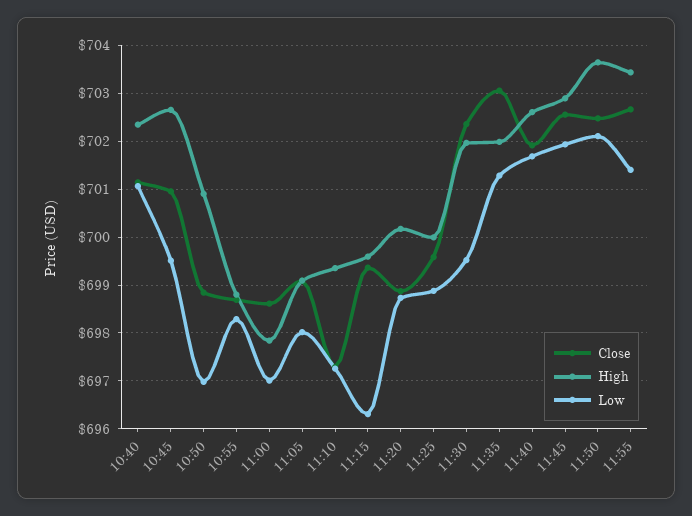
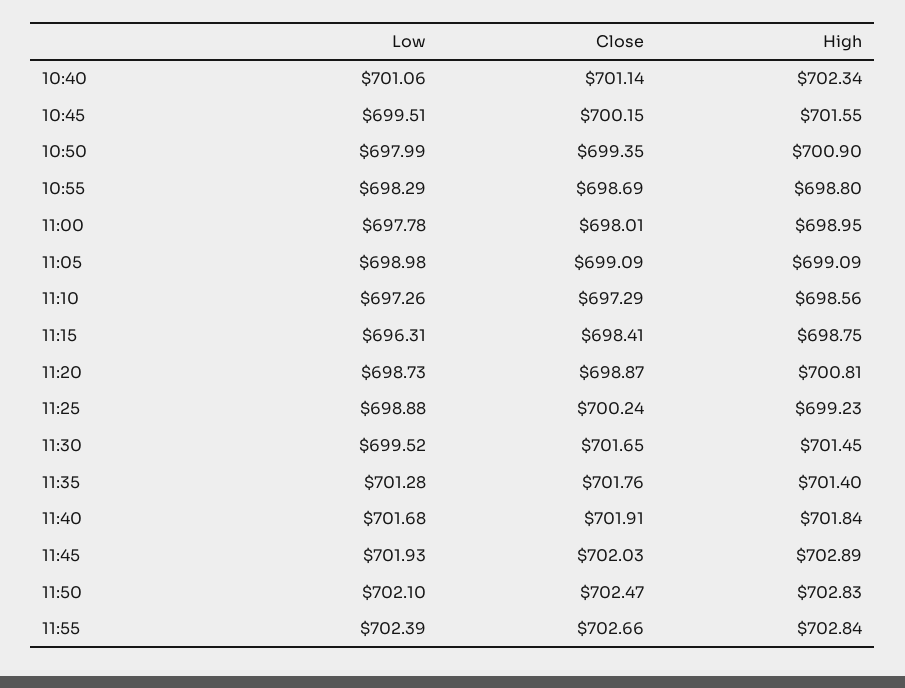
Close, 10:45: 701 -> 700.15
High, 10:45: 702.6 -> 701.55
Close, 10:50: 698.8 -> 699.35
Low, 10:50: 697 -> 697.99
Close, 11:00: 698.6 -> 698.01
High, 11:00: 697.8 -> 698.95
Low, 11:00: 697 -> 697.78
Low, 11:05: 698 -> 698.98
High, 11:10: 699.4 -> 698.56
Close, 11:15: 699.4 -> 698.41
High, 11:15: 699.6 -> 698.75
High, 11:20: 700.2 -> 700.81
Close, 11:25: 699.6 -> 700.24
High, 11:25: 700 -> 699.23
Close, 11:30: 702.4 -> 701.65
High, 11:30: 702 -> 701.45
Close, 11:35: 703 -> 701.76
High, 11:35: 702 -> 701.4
High, 11:40: 702.6 -> 701.84
Close, 11:45: 702.6 -> 702.03
High, 11:50: 703.6 -> 702.83
High, 11:55: 703.4 -> 702.84
Low, 11:55: 701.4 -> 702.39

